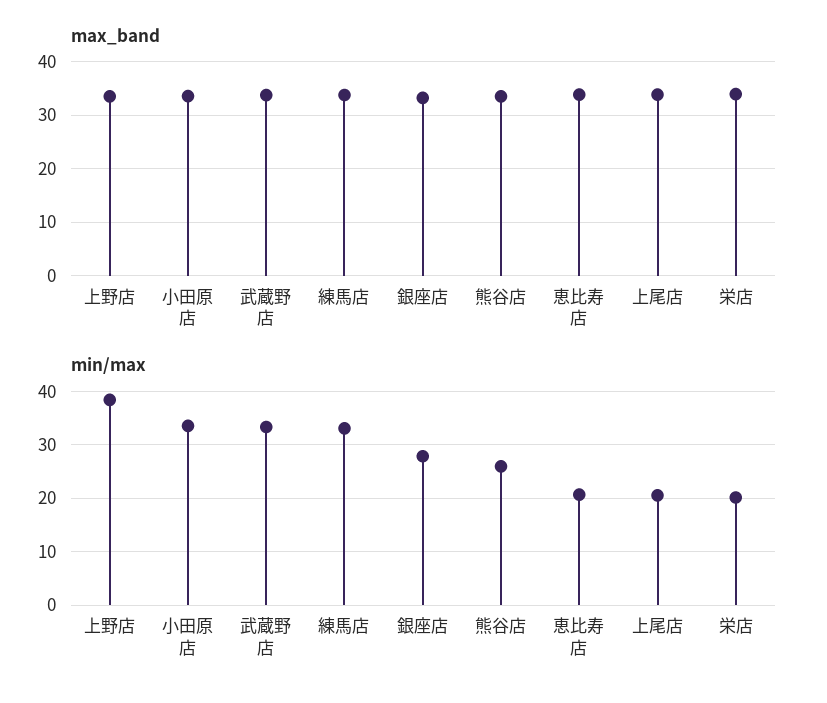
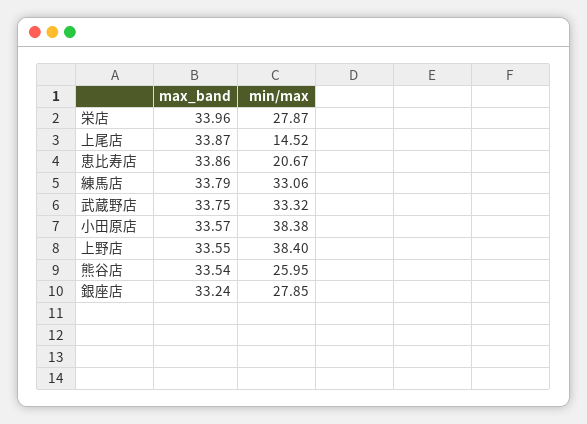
min/max, 小田原店: 34 -> 38.38
min/max, 上尾店: 20 -> 14.52
min/max, 栄店: 20 -> 27.87

